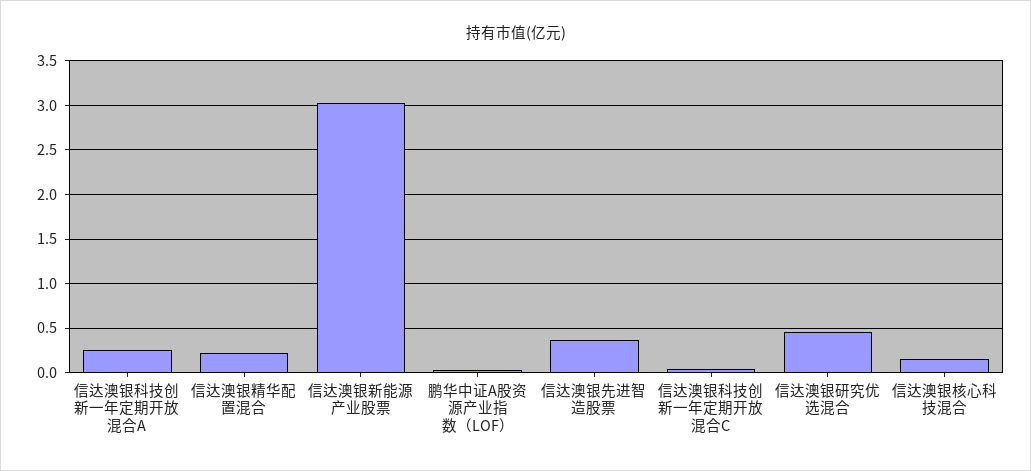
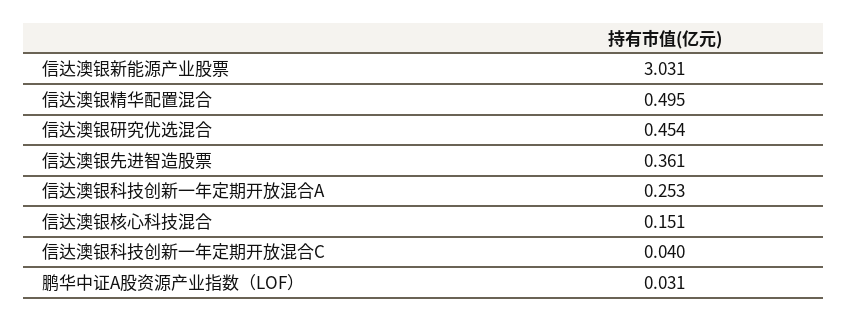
信达澳银精华配置混合: 0.2 -> 0.495

